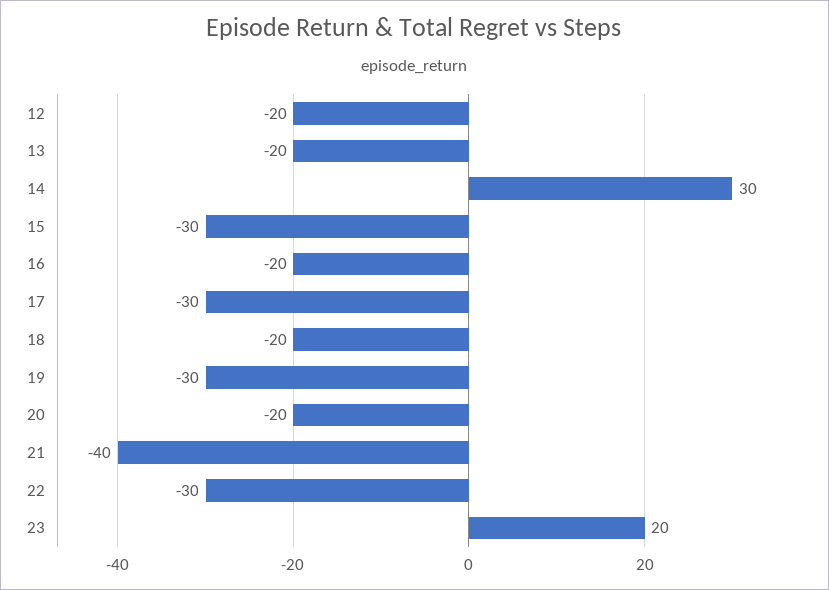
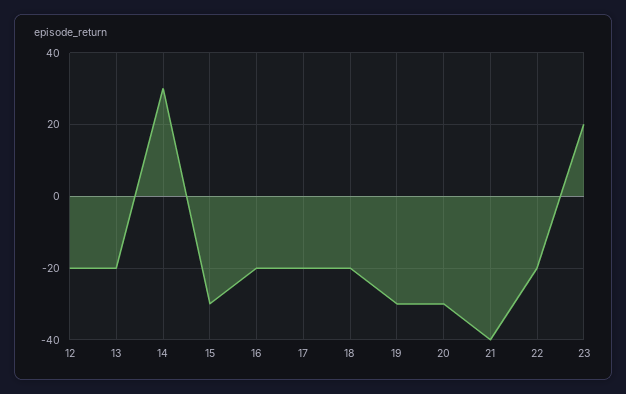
17: -30 -> -20
20: -20 -> -30
22: -30 -> -20

